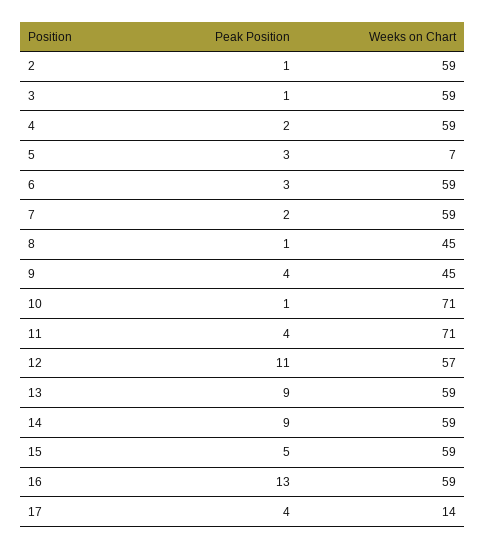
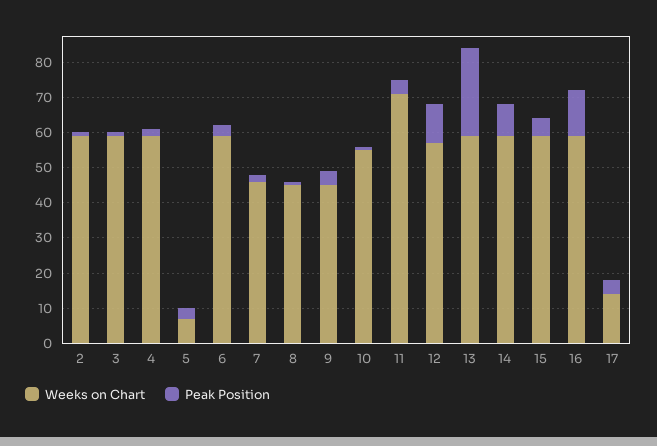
Weeks on Chart, 7: 59 -> 45
Weeks on Chart, 10: 71 -> 55
Peak Position, 13: 9 -> 25

